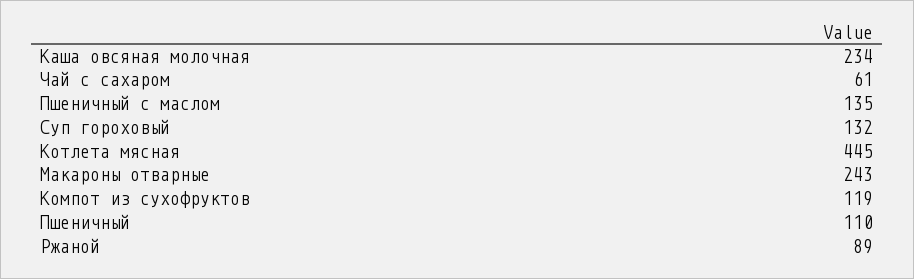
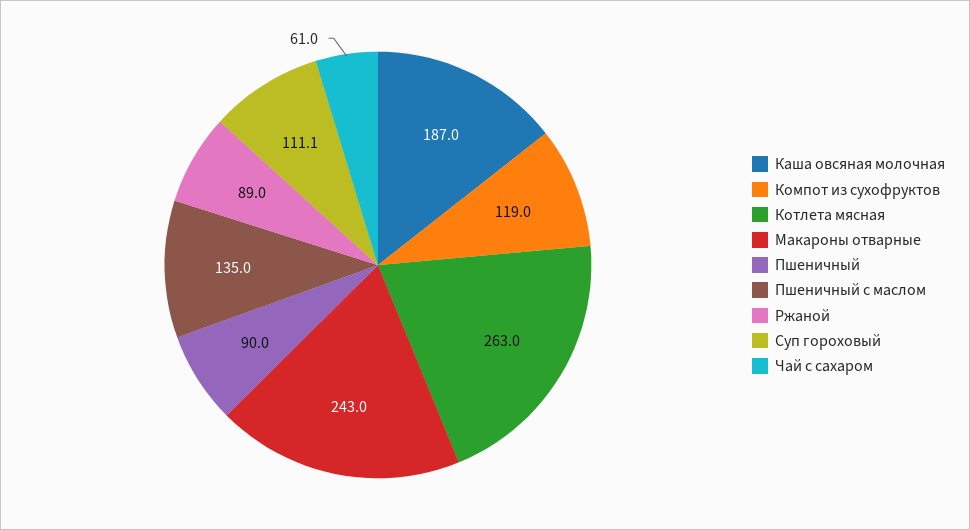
Каша овсяная молочная: 234 -> 187
Суп гороховый: 132 -> 111.1
Котлета мясная: 445 -> 263
Пшеничный: 110 -> 90

